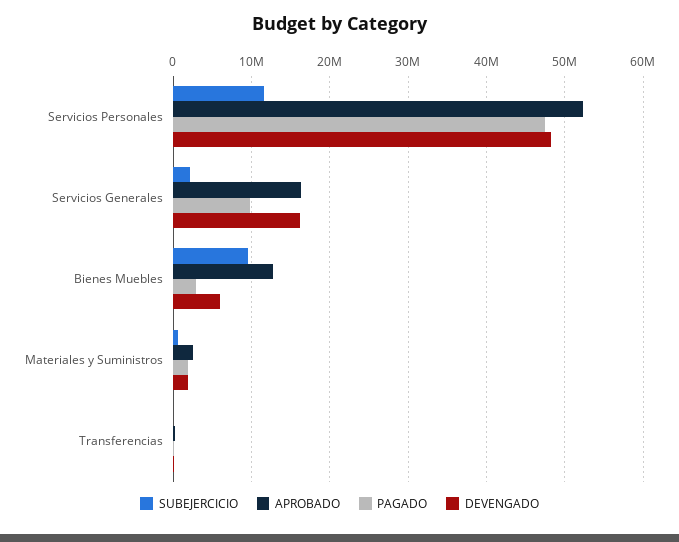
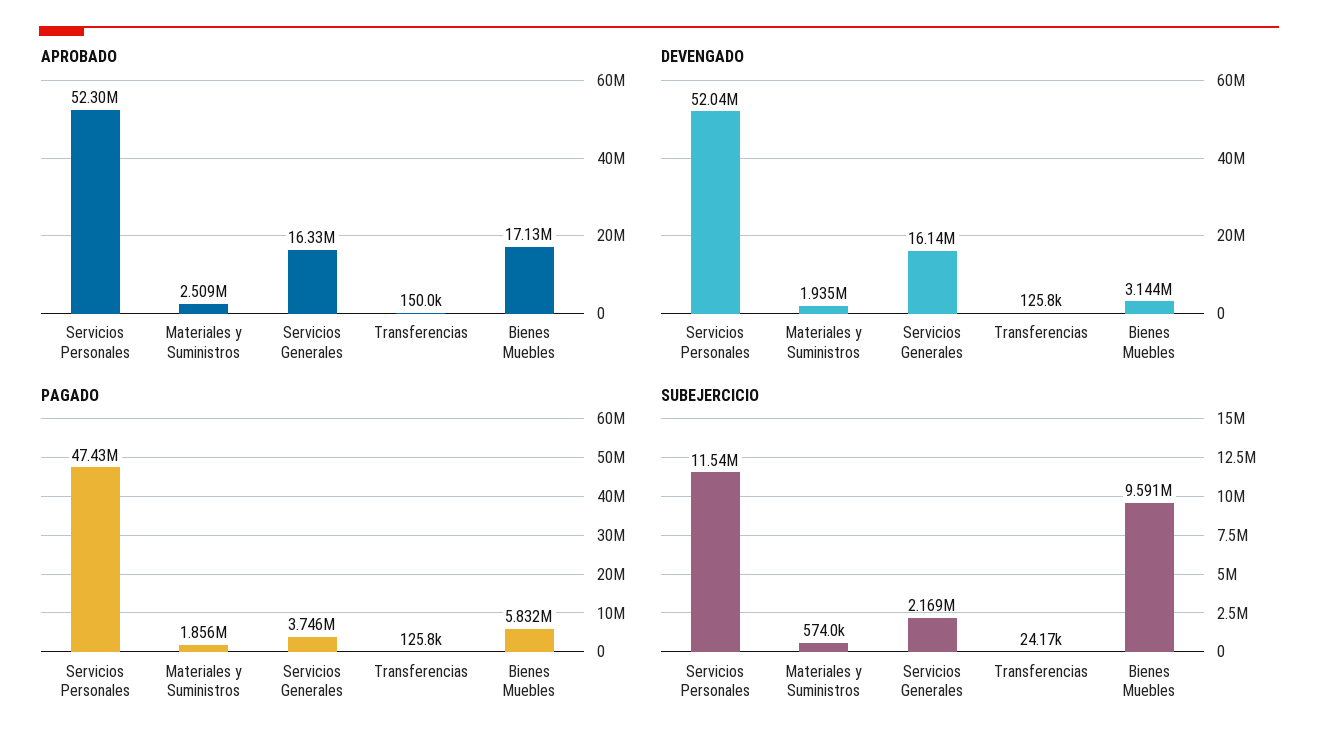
DEVENGADO, Servicios Personales: 48000000 -> 52040000
PAGADO, Servicios Generales: 10000000 -> 3746000
APROBADO, Bienes Muebles: 13000000 -> 17130000
PAGADO, Bienes Muebles: 3000000 -> 5832000
DEVENGADO, Bienes Muebles: 6000000 -> 3144000

